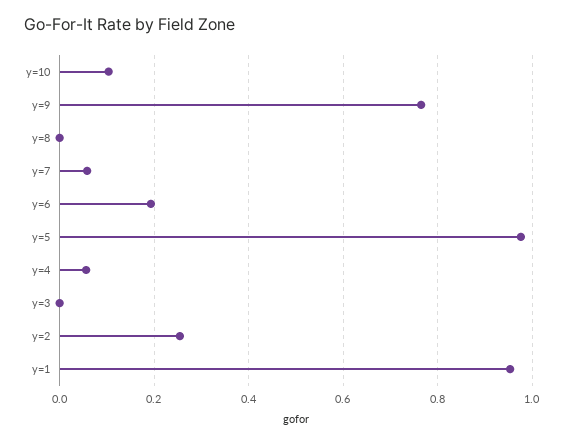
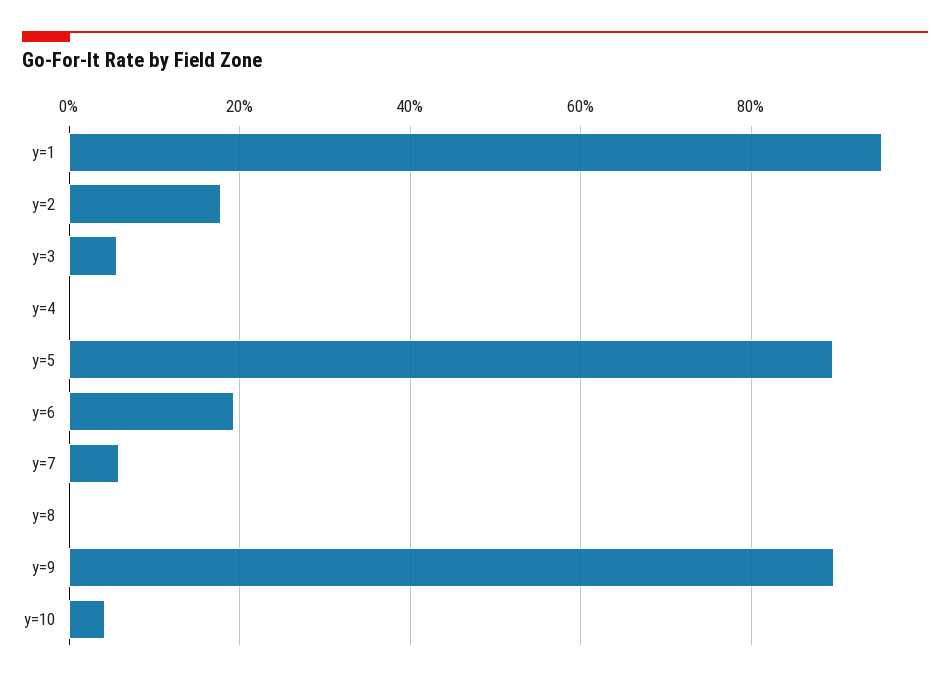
y=10: 0.1 -> 0.04
y=9: 0.76 -> 0.9
y=5: 0.98 -> 0.9
y=4: 0.06 -> 0
y=3: 0 -> 0.06
y=2: 0.26 -> 0.18

